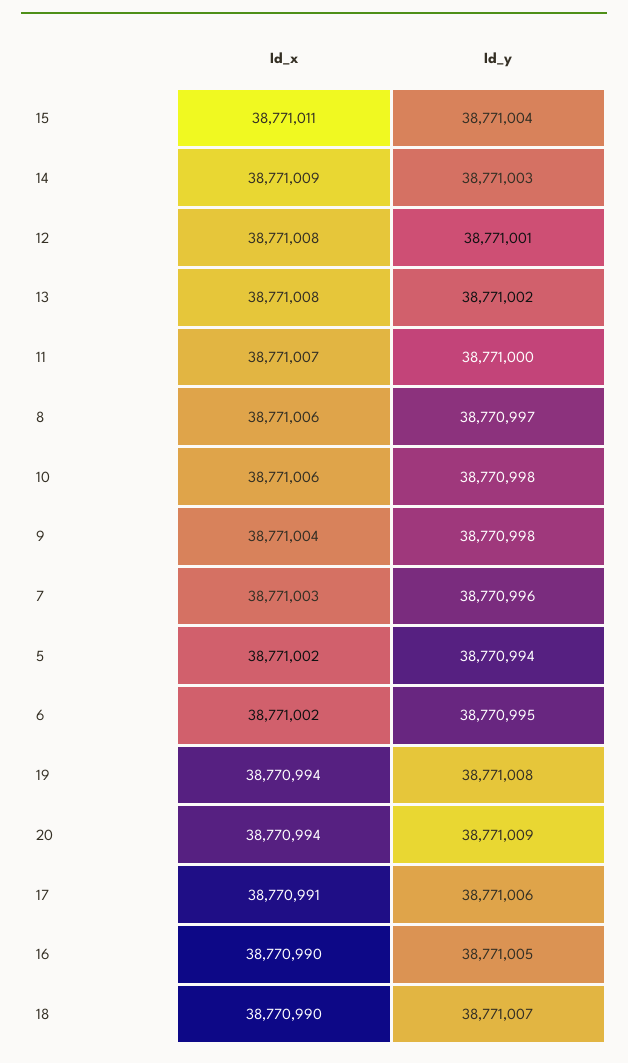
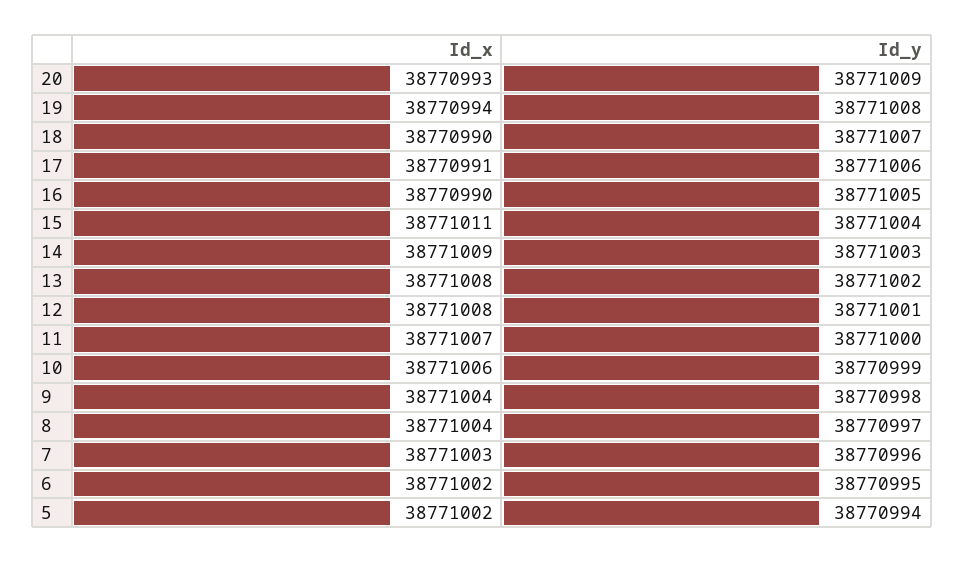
Id_x, 8: 38771006 -> 38771004
Id_y, 10: 38770998 -> 38770999
Id_x, 20: 38770994 -> 38770993

